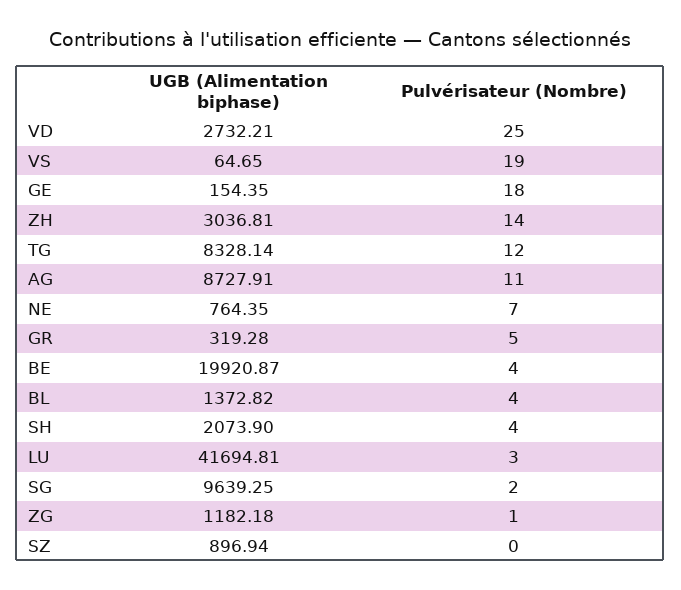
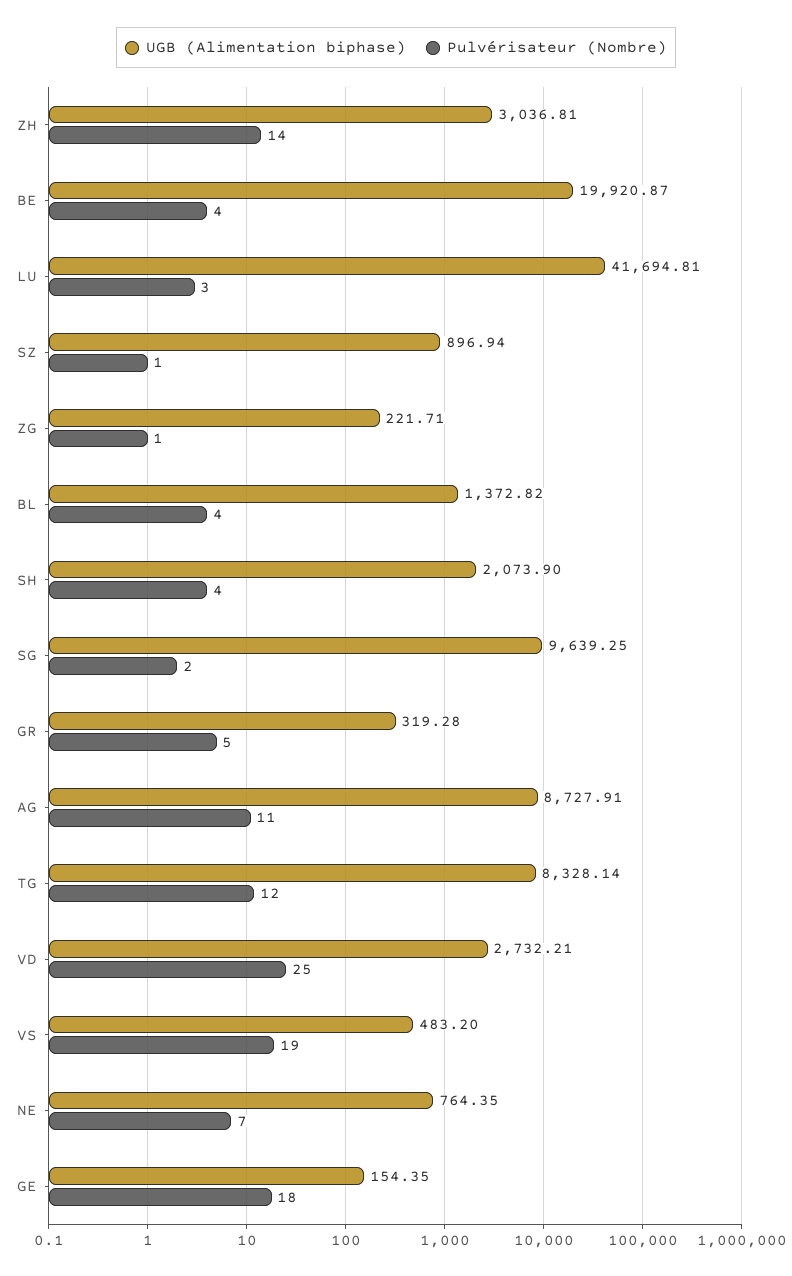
UGB (Alimentation biphase), VS: 64.65 -> 483.2
UGB (Alimentation biphase), ZG: 1182.18 -> 221.71
Pulvérisateur (Nombre), SZ: 0 -> 1

